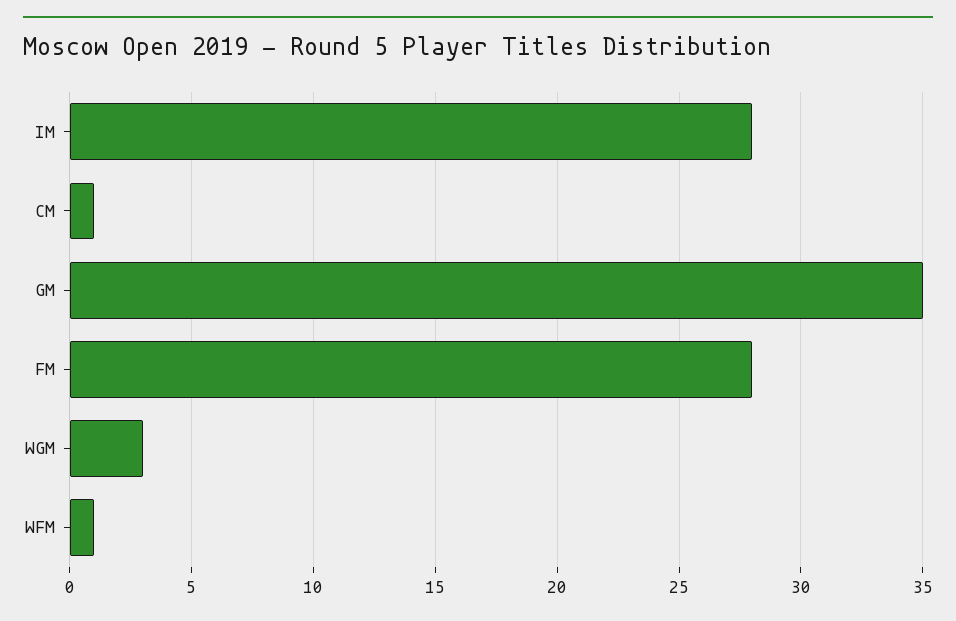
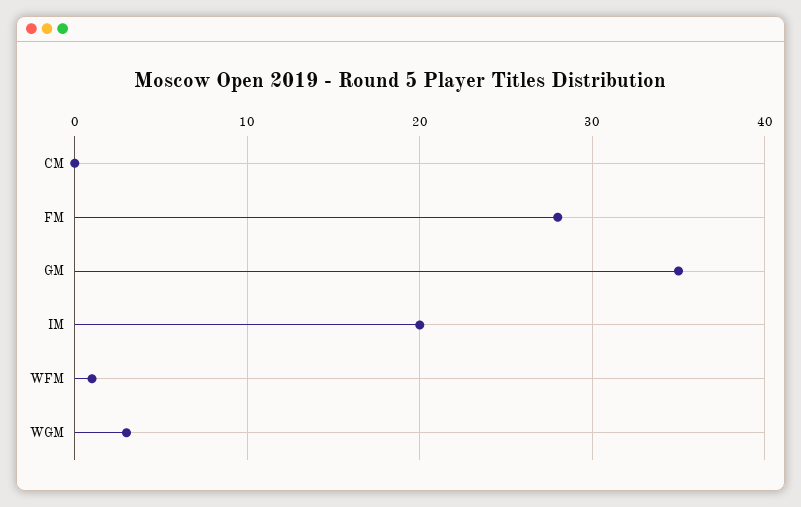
IM: 28 -> 20
CM: 1 -> 0

